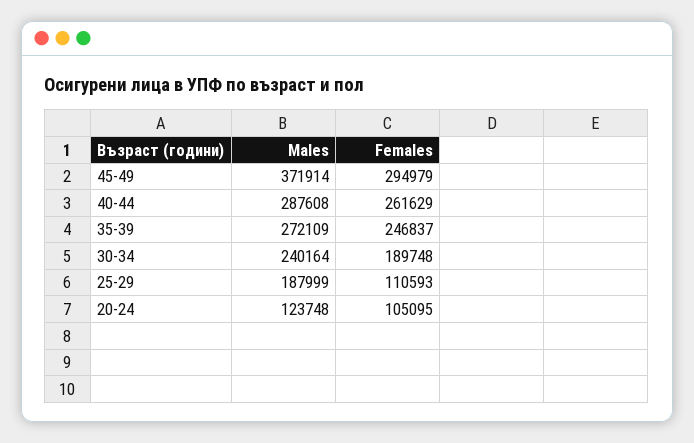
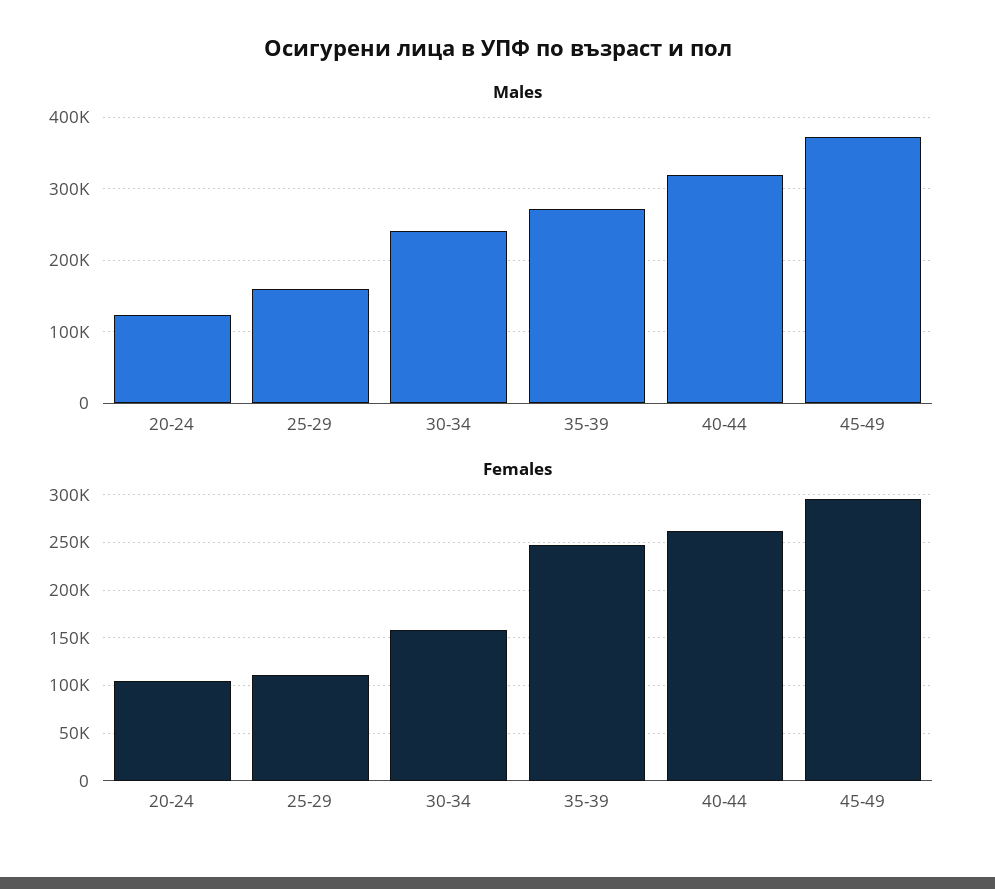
Males, 40-44: 287608 -> 320000
Females, 30-34: 189748 -> 160000
Males, 25-29: 187999 -> 160000

